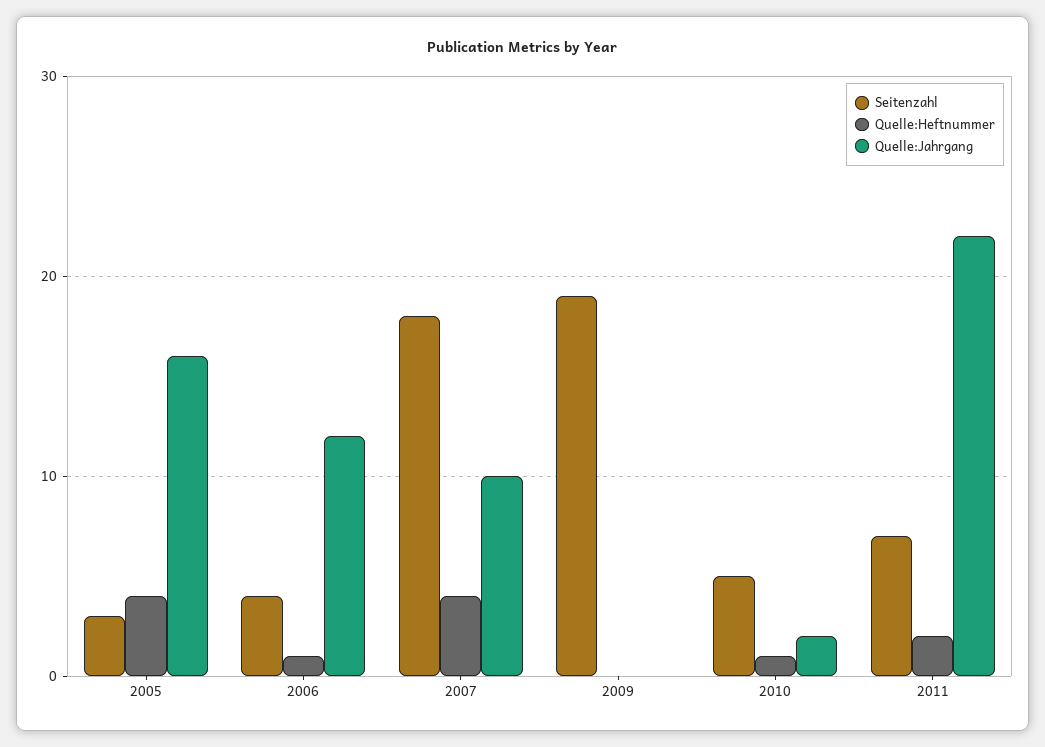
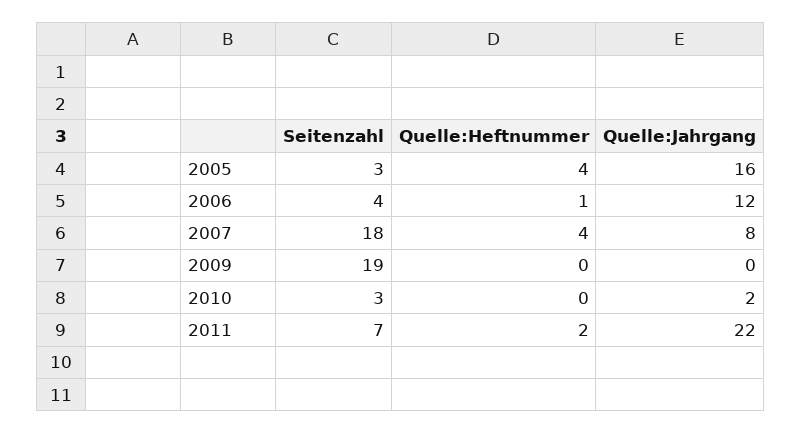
Quelle:Jahrgang, 2007: 10 -> 8
Seitenzahl, 2010: 5 -> 3
Quelle:Heftnummer, 2010: 1 -> 0

